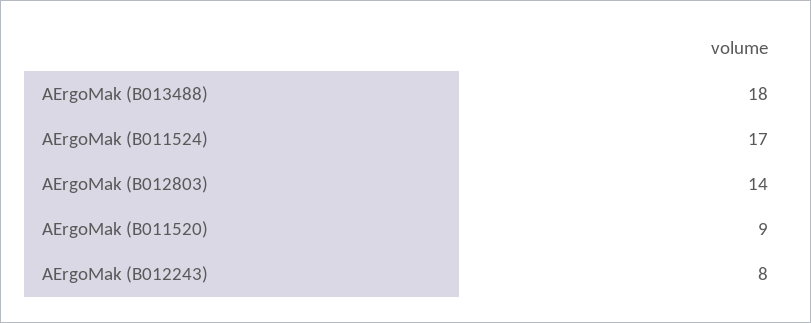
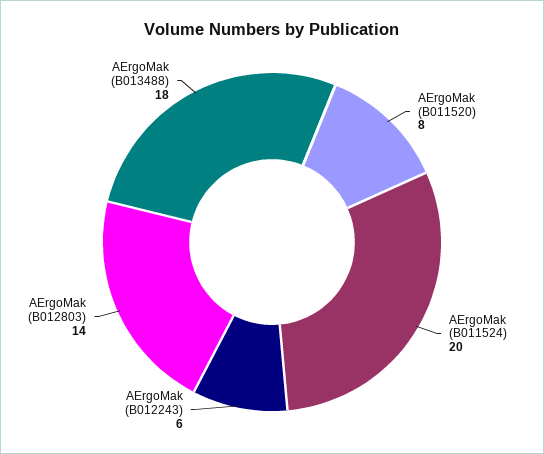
AErgoMak (B011524): 17 -> 20
AErgoMak (B011520): 9 -> 8
AErgoMak (B012243): 8 -> 6

